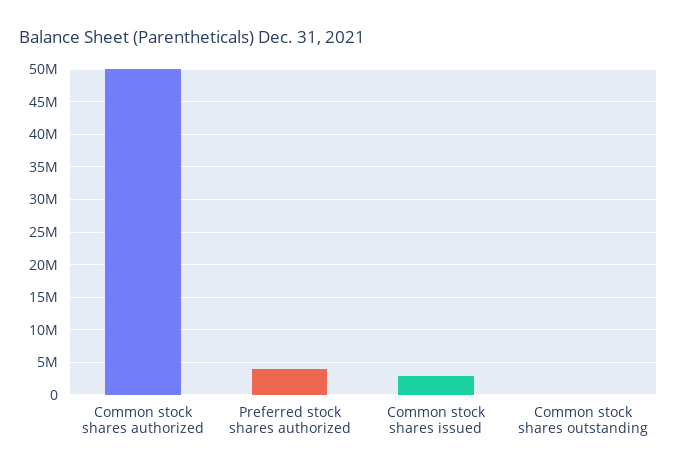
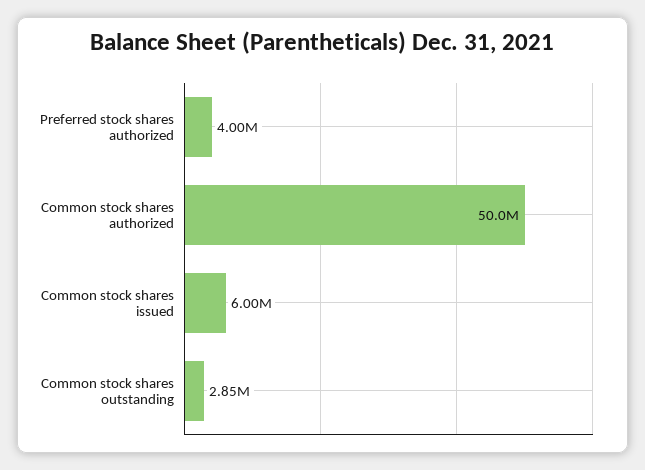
Common stock shares issued: 3000000 -> 6000000
Common stock shares outstanding: 0 -> 2850000

